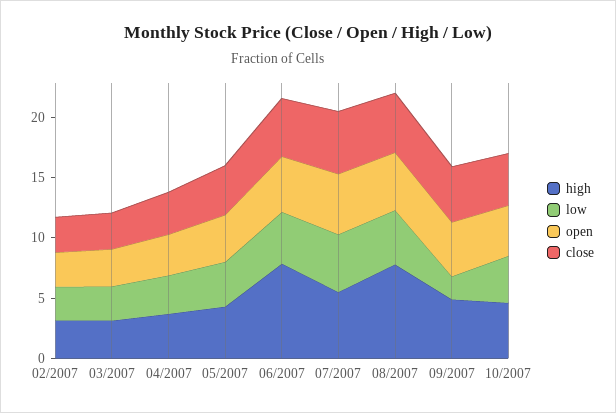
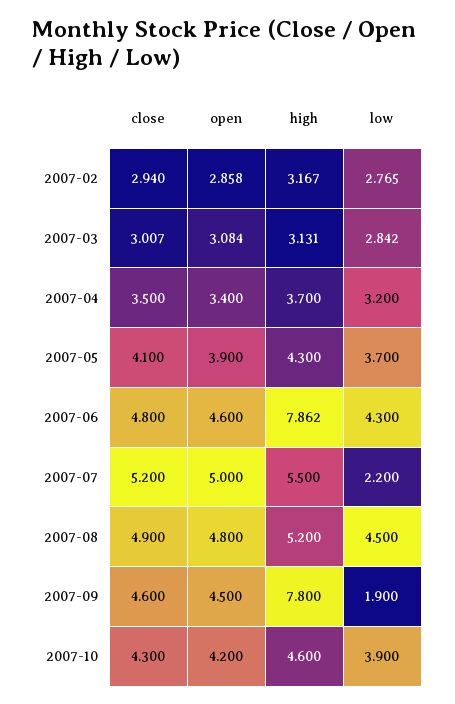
low, 07/2007: 5 -> 2.2
high, 08/2007: 8 -> 5.2
high, 09/2007: 5 -> 7.8

